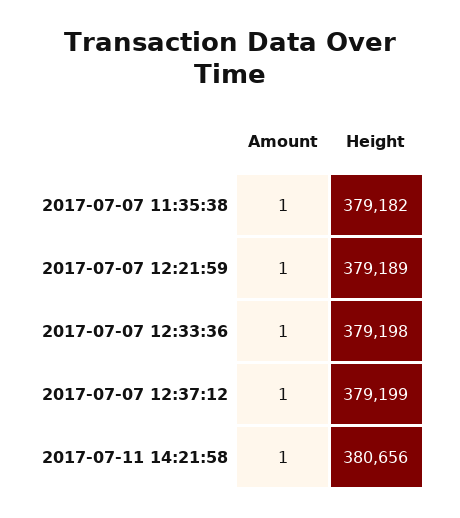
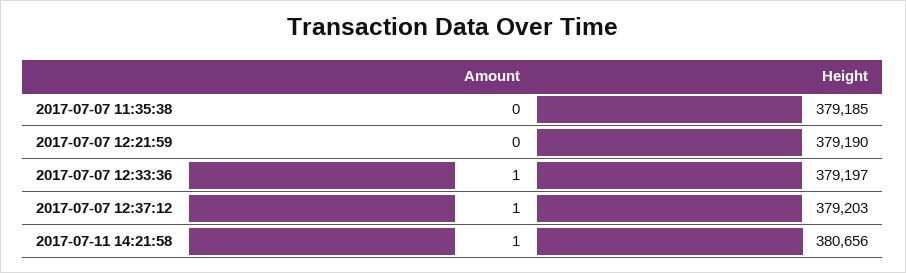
Amount, 2017-07-07 11:35:38: 1 -> 0
Height, 2017-07-07 11:35:38: 379182 -> 379185
Amount, 2017-07-07 12:21:59: 1 -> 0
Height, 2017-07-07 12:21:59: 379189 -> 379190
Height, 2017-07-07 12:33:36: 379198 -> 379197
Height, 2017-07-07 12:37:12: 379199 -> 379203

